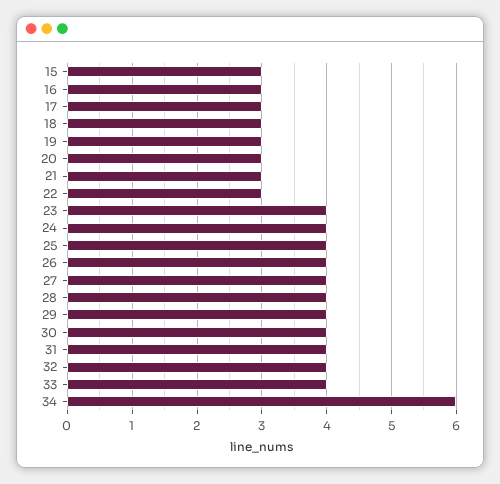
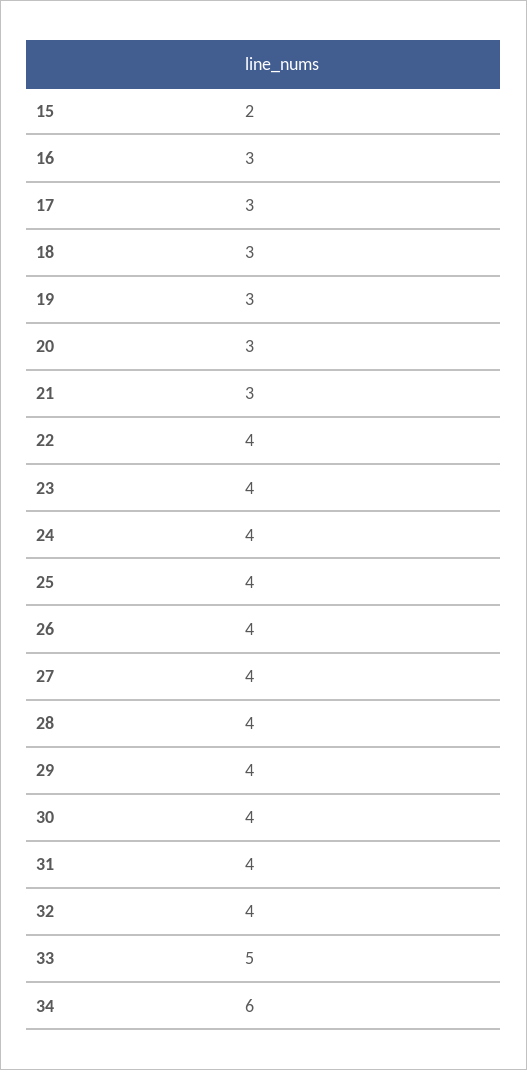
15: 3 -> 2
22: 3 -> 4
33: 4 -> 5

